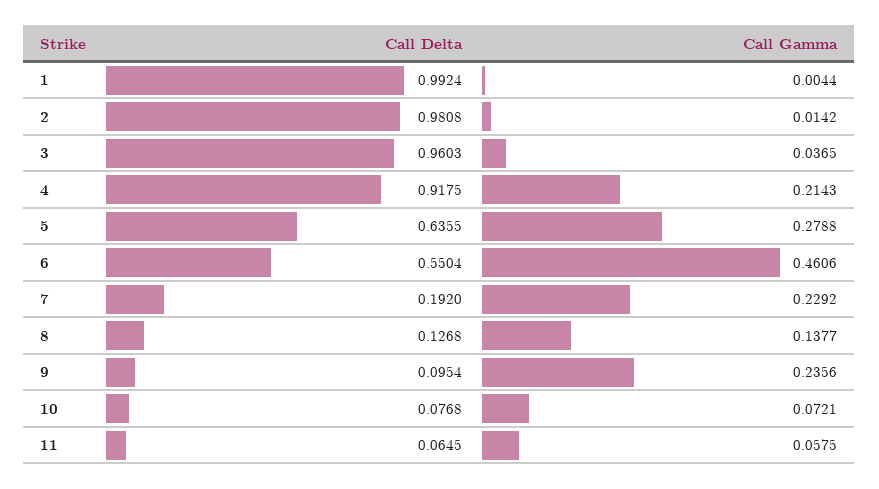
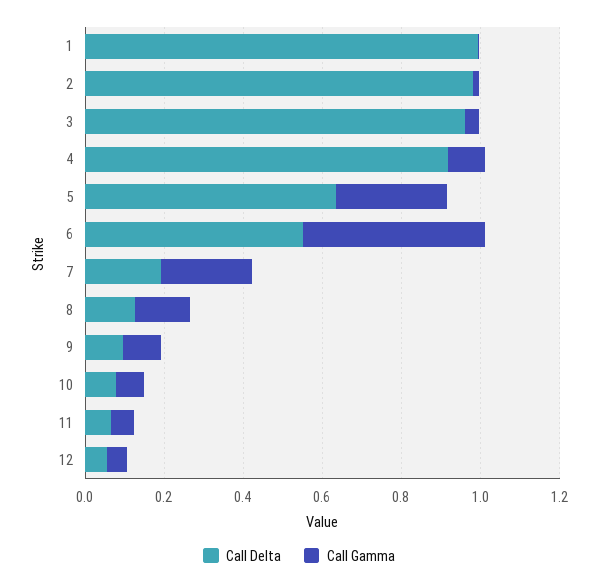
Call Gamma, 4: 0.2143 -> 0.1
Call Gamma, 9: 0.2356 -> 0.1
Call Delta, 12: none -> 0.05
Call Gamma, 12: none -> 0.05

